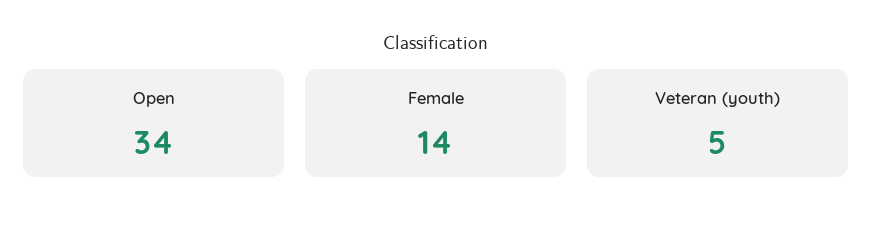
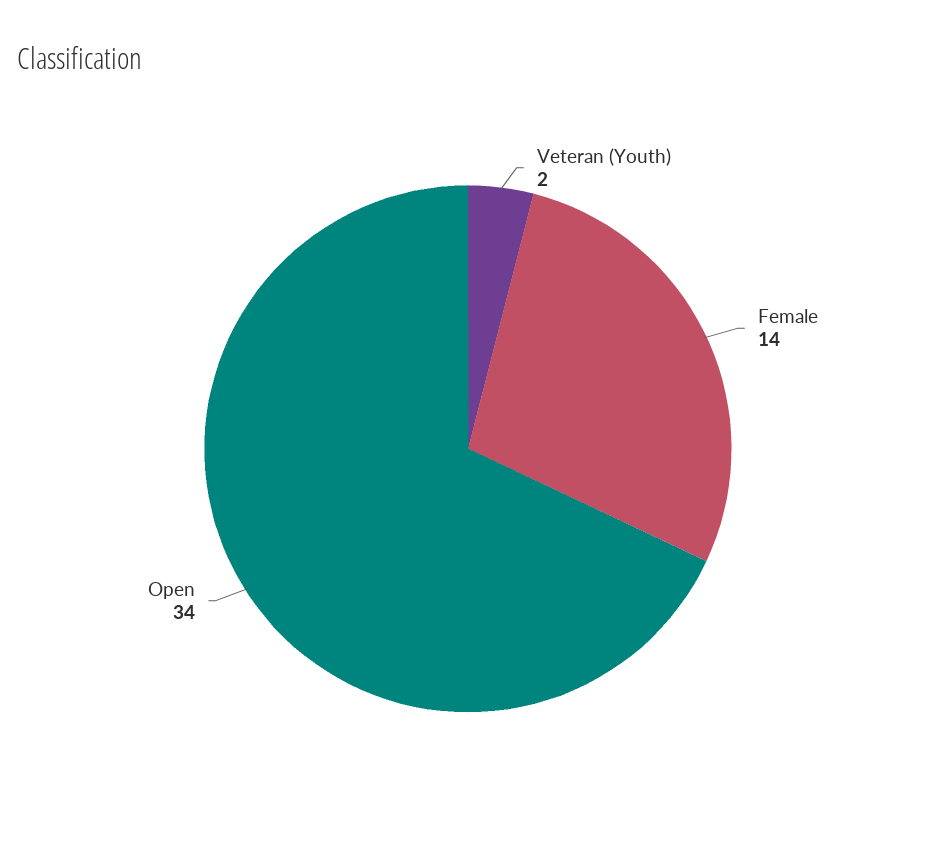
Veteran (youth): 5 -> 2

